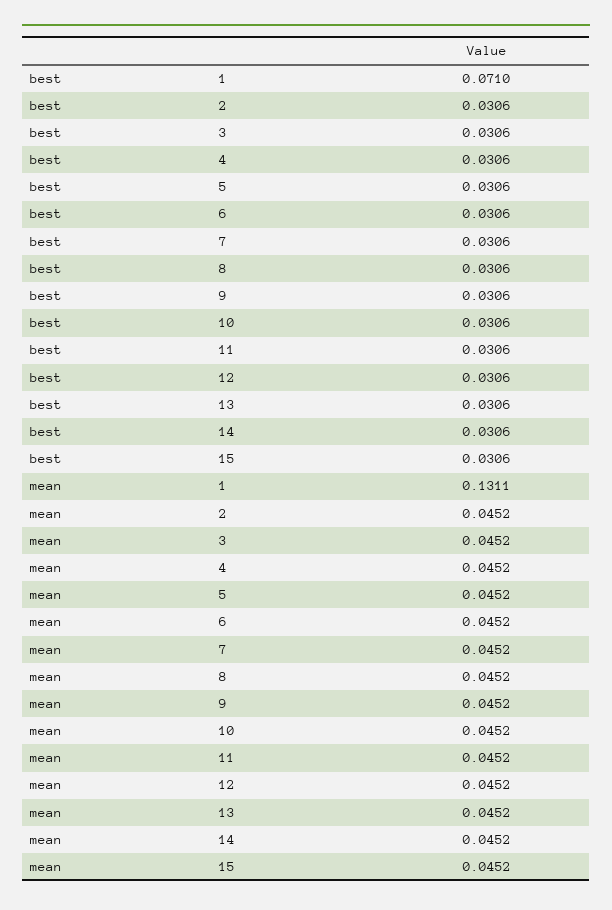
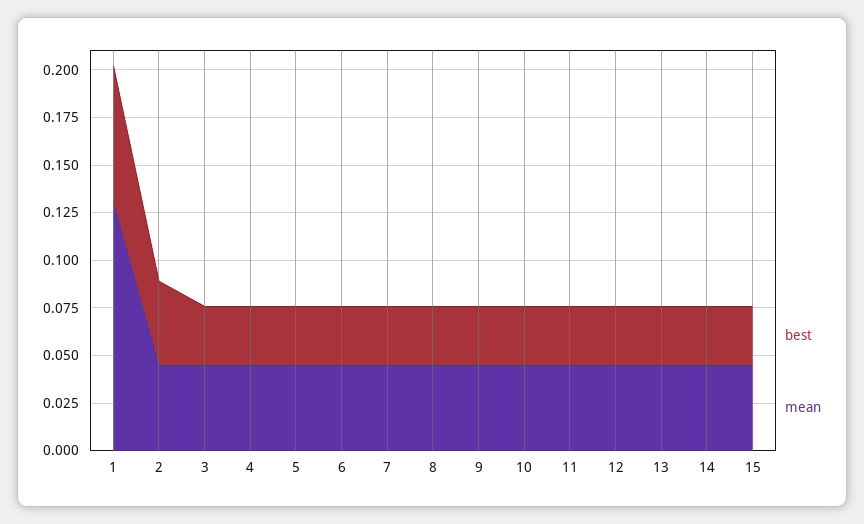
best, 2: 0.0306 -> 0.045

